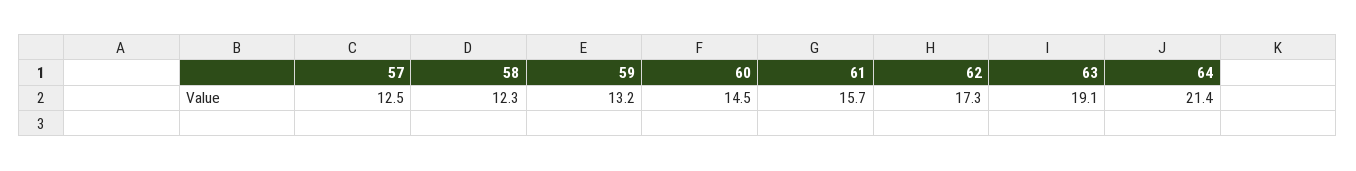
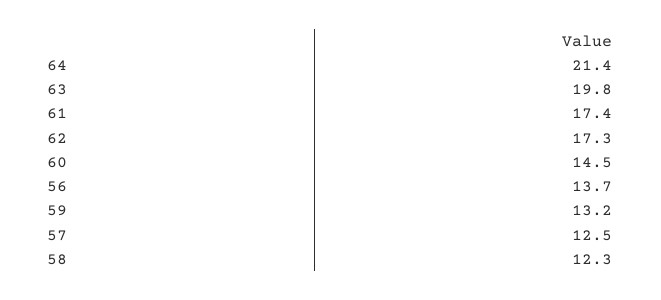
61: 15.7 -> 17.4
63: 19.1 -> 19.8
56: none -> 13.7

